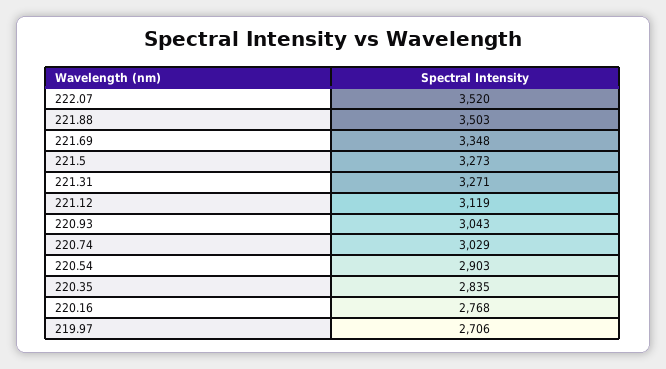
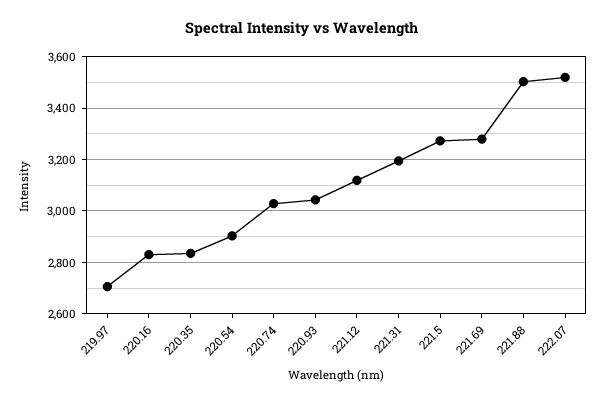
221.69: 3348 -> 3275
221.31: 3271 -> 3200
220.16: 2768 -> 2825

